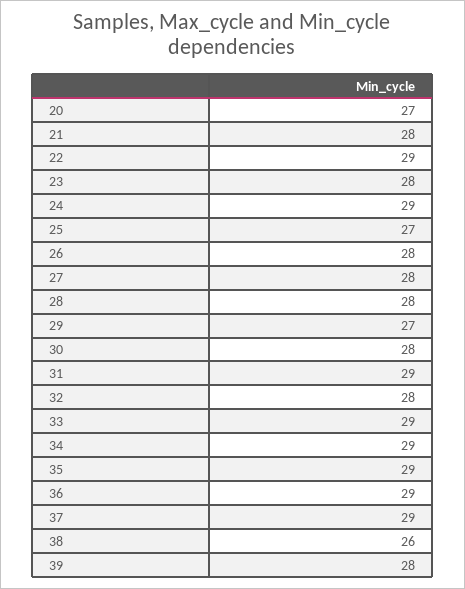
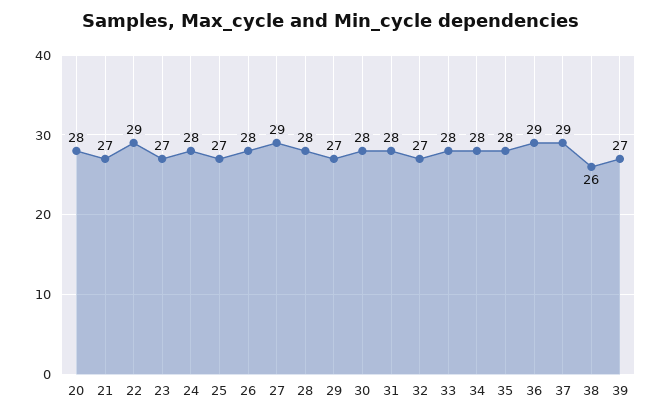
20: 27 -> 28
21: 28 -> 27
23: 28 -> 27
24: 29 -> 28
27: 28 -> 29
31: 29 -> 28
32: 28 -> 27
33: 29 -> 28
34: 29 -> 28
35: 29 -> 28
39: 28 -> 27

